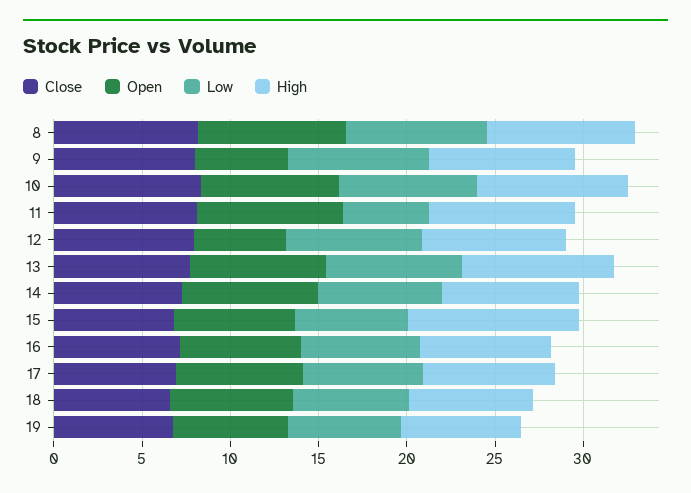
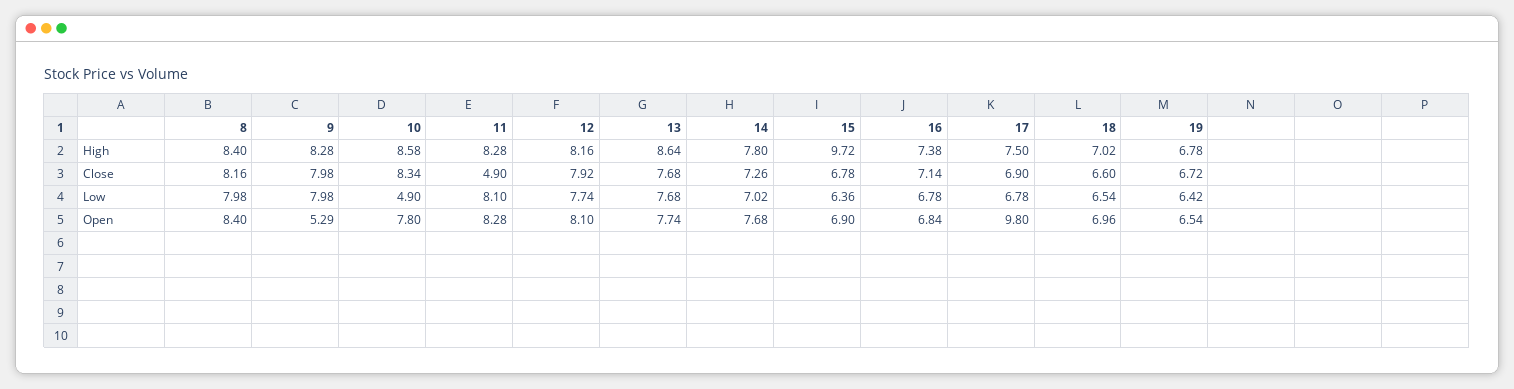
Low, 10: 8 -> 4.9
Close, 11: 8 -> 4.9
Low, 11: 5 -> 8.1
Open, 12: 5 -> 8.1
Open, 17: 7 -> 9.8

